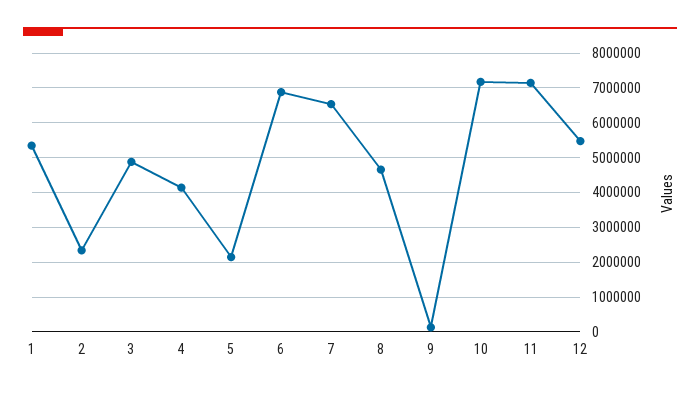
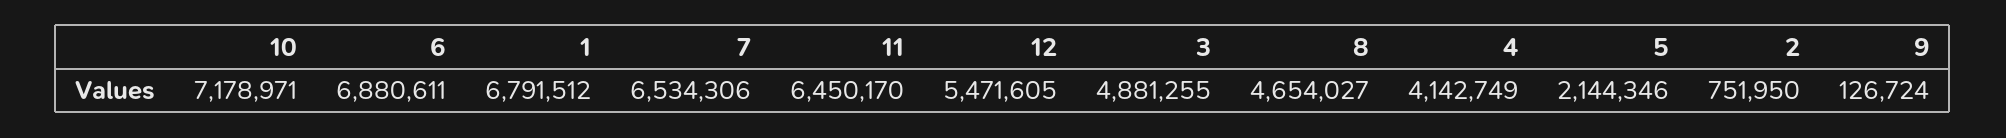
1: 5400000 -> 6791512
2: 2400000 -> 751950
11: 7200000 -> 6450170

